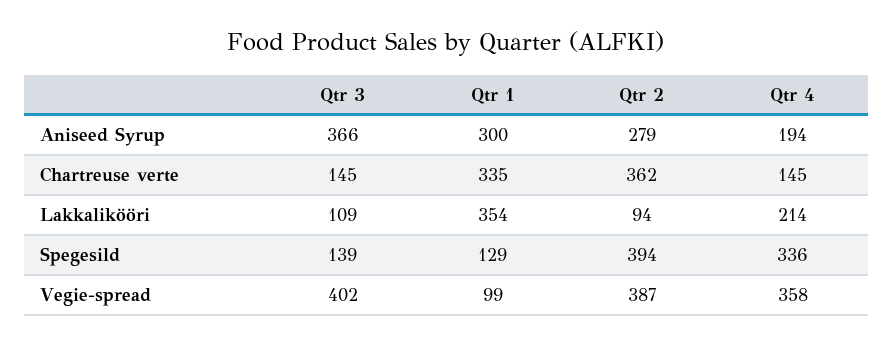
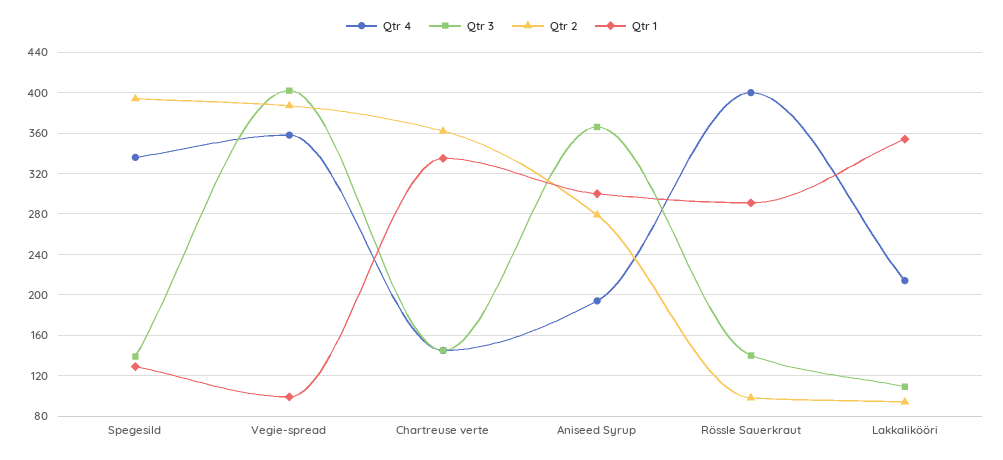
Qtr 4, Rössle Sauerkraut: none -> 400
Qtr 3, Rössle Sauerkraut: none -> 140
Qtr 2, Rössle Sauerkraut: none -> 100
Qtr 1, Rössle Sauerkraut: none -> 290

